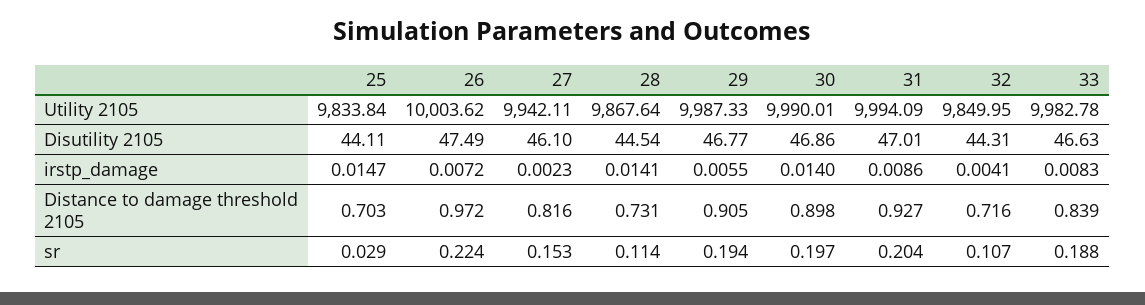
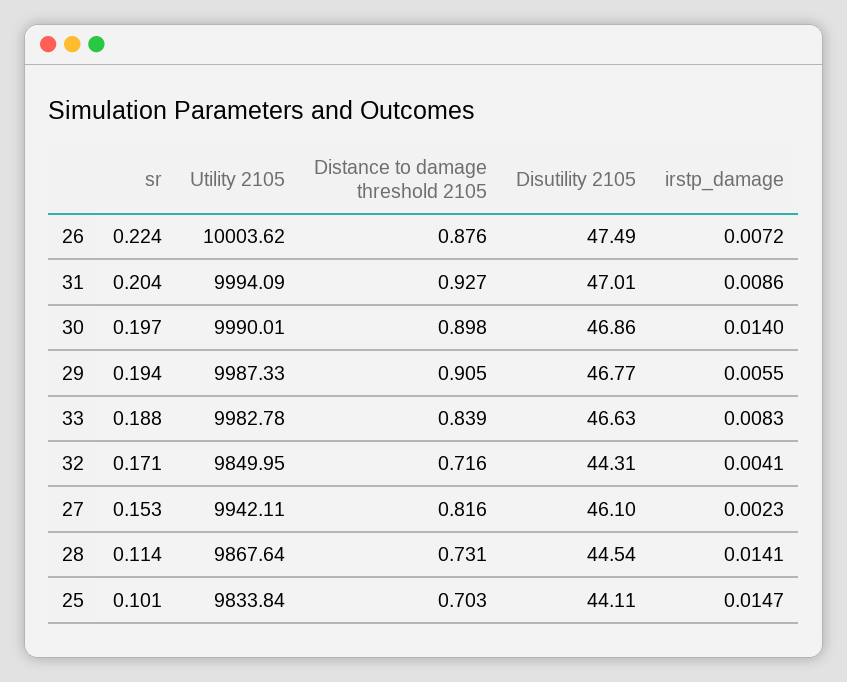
26, Distance to damage threshold 2105: 0.972 -> 0.876
25, sr: 0.029 -> 0.101
32, sr: 0.107 -> 0.171

